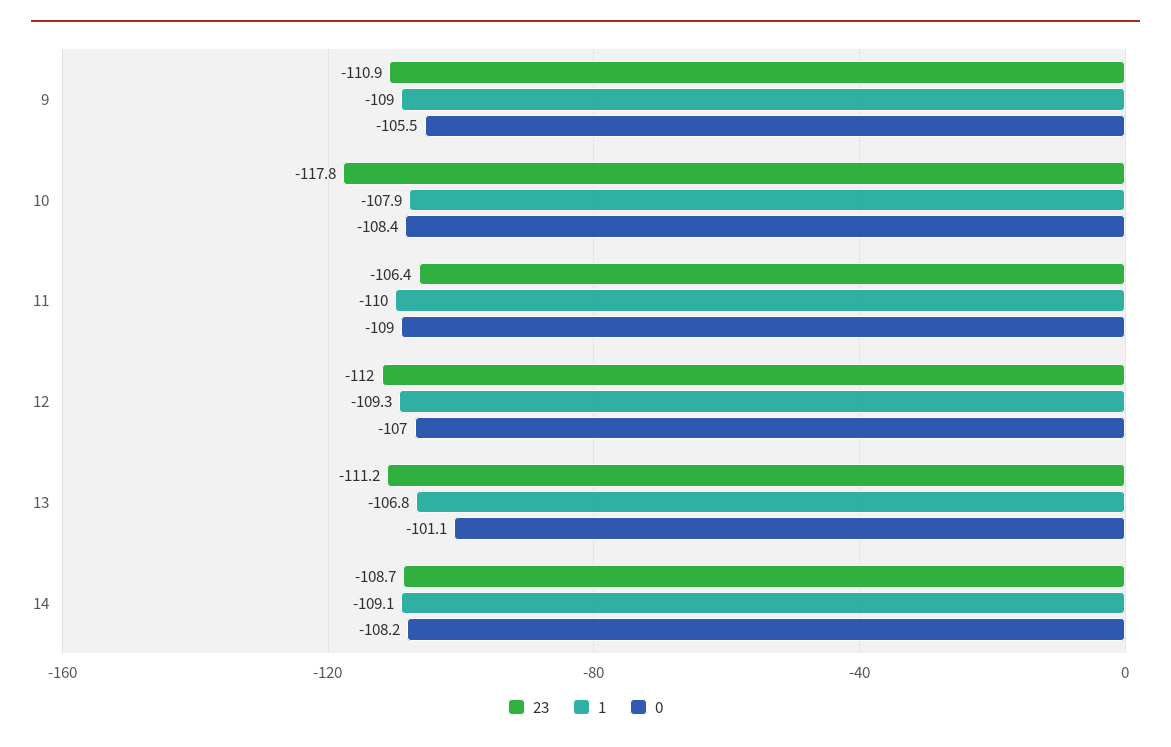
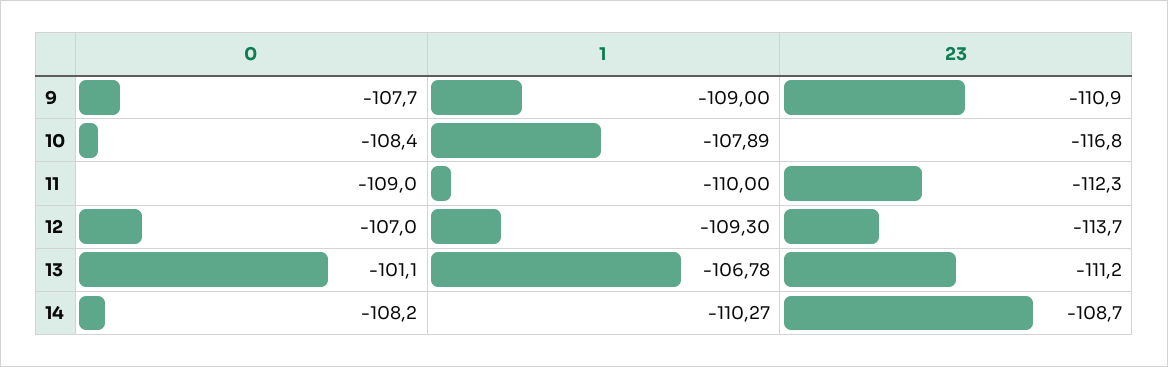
0, 9: -105.5 -> -107.7
23, 10: -117.8 -> -116.8
23, 11: -106.4 -> -112.3
23, 12: -112 -> -113.7
1, 14: -109.1 -> -110.27

